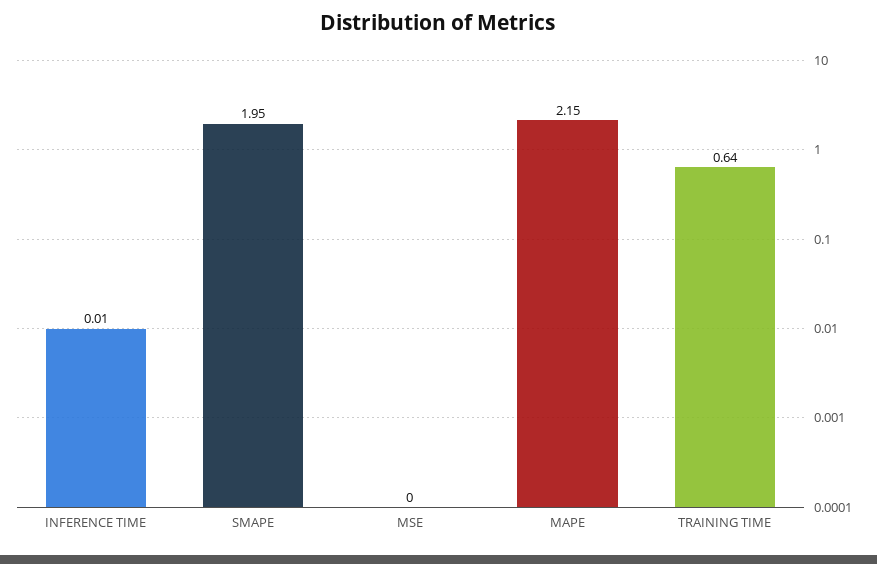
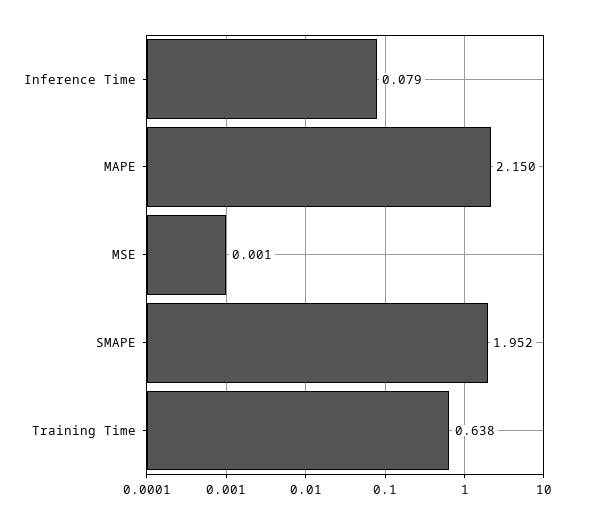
INFERENCE TIME: 0.01 -> 0.079

